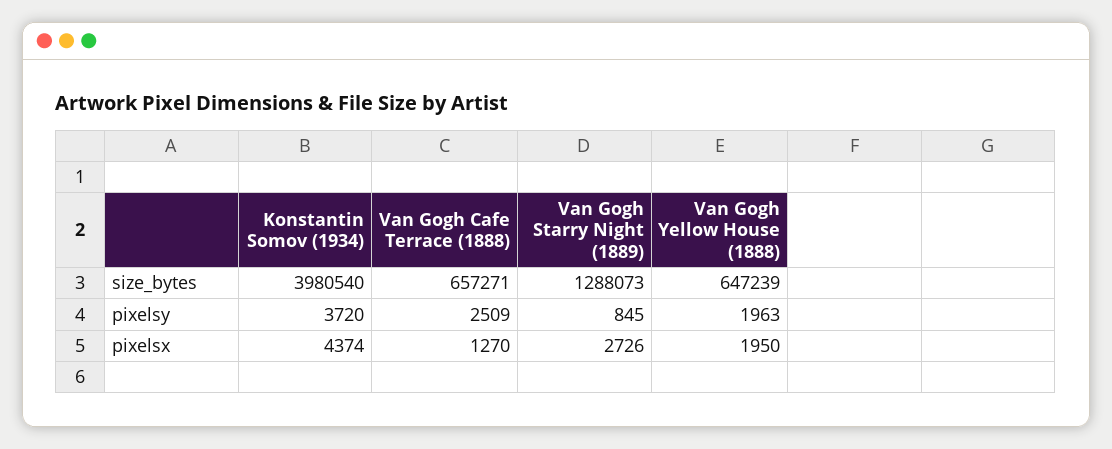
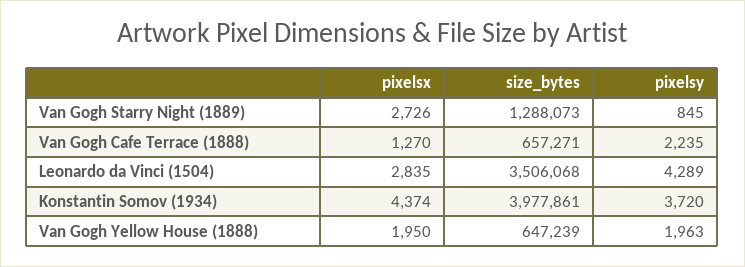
Konstantin Somov (1934), size_bytes: 3980540 -> 3977861
Van Gogh Cafe Terrace (1888), pixelsy: 2509 -> 2235
Leonardo da Vinci (1504), pixelsx: none -> 2835
Leonardo da Vinci (1504), size_bytes: none -> 3506068
Leonardo da Vinci (1504), pixelsy: none -> 4289

